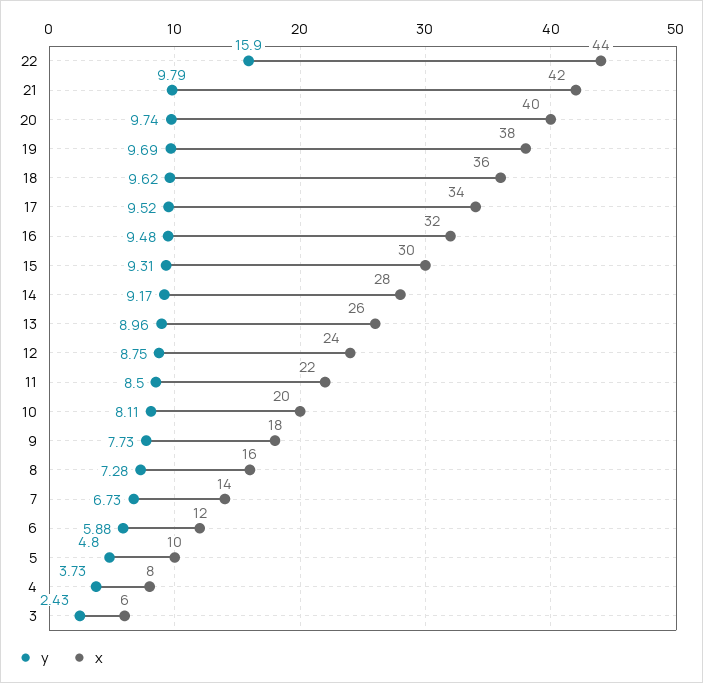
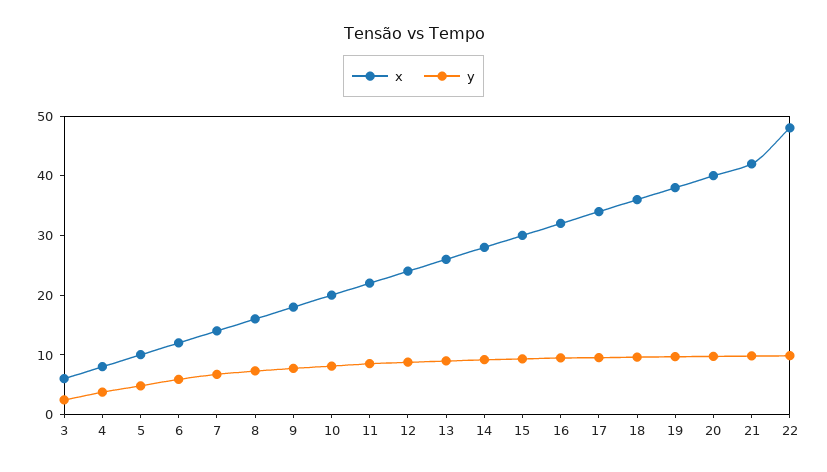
y, 22: 15.9 -> 10
x, 22: 44 -> 48

